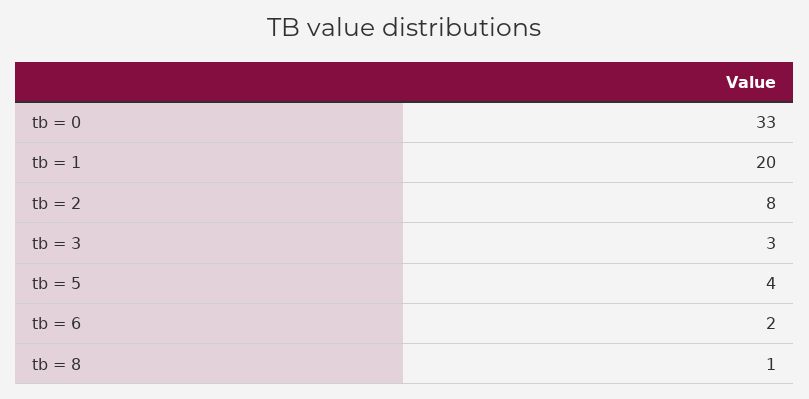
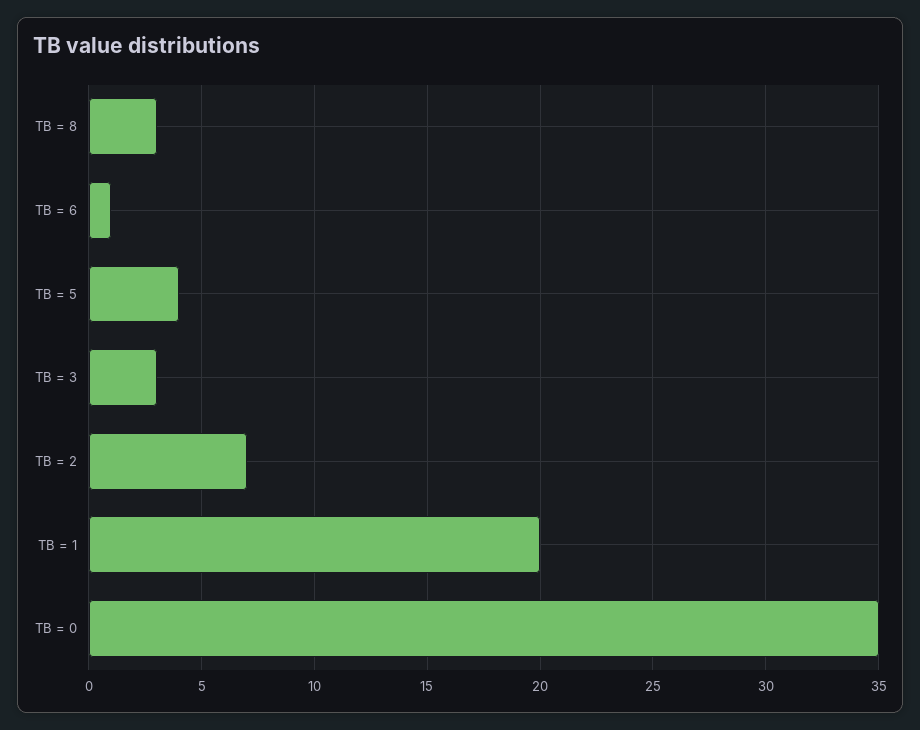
tb = 0: 33 -> 35
tb = 2: 8 -> 7
tb = 6: 2 -> 1
tb = 8: 1 -> 3

